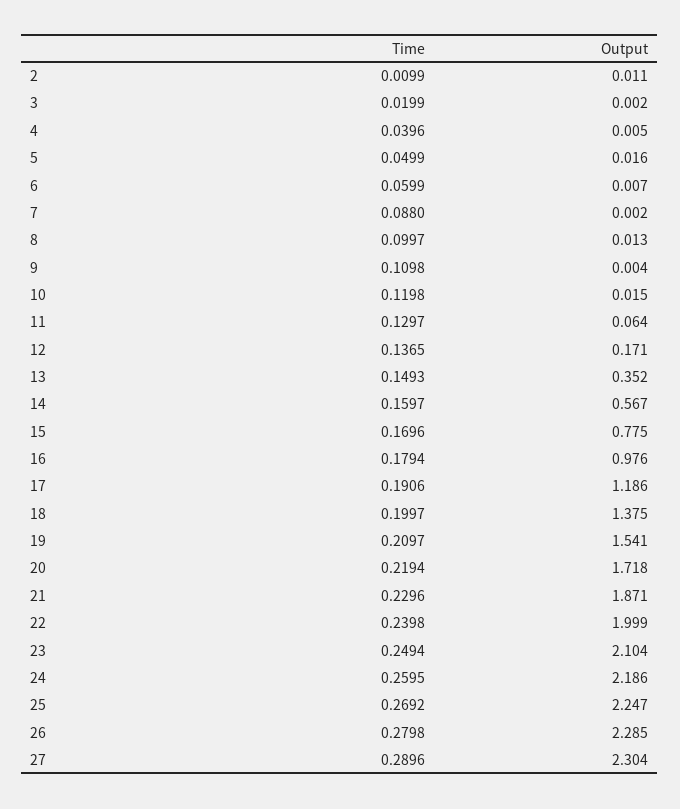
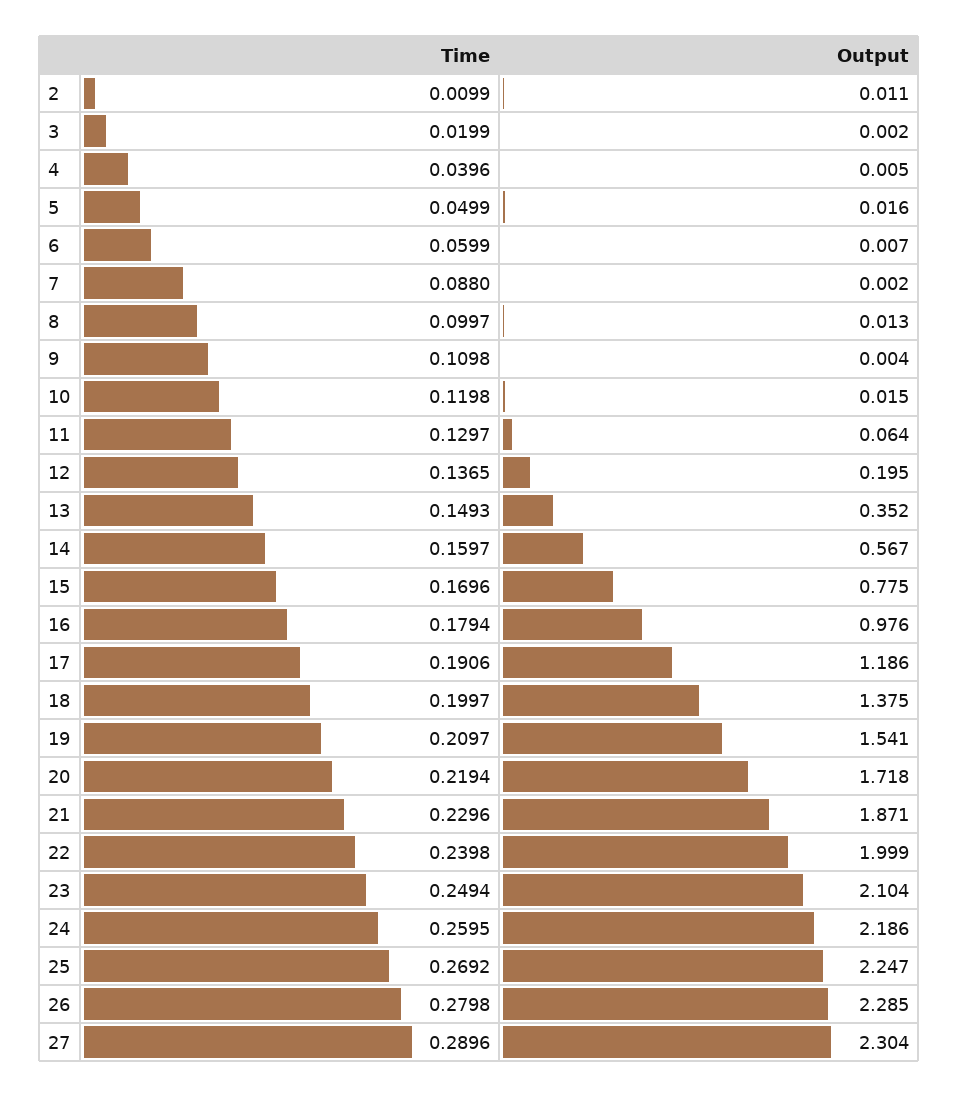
Output, 12: 0.171 -> 0.195

